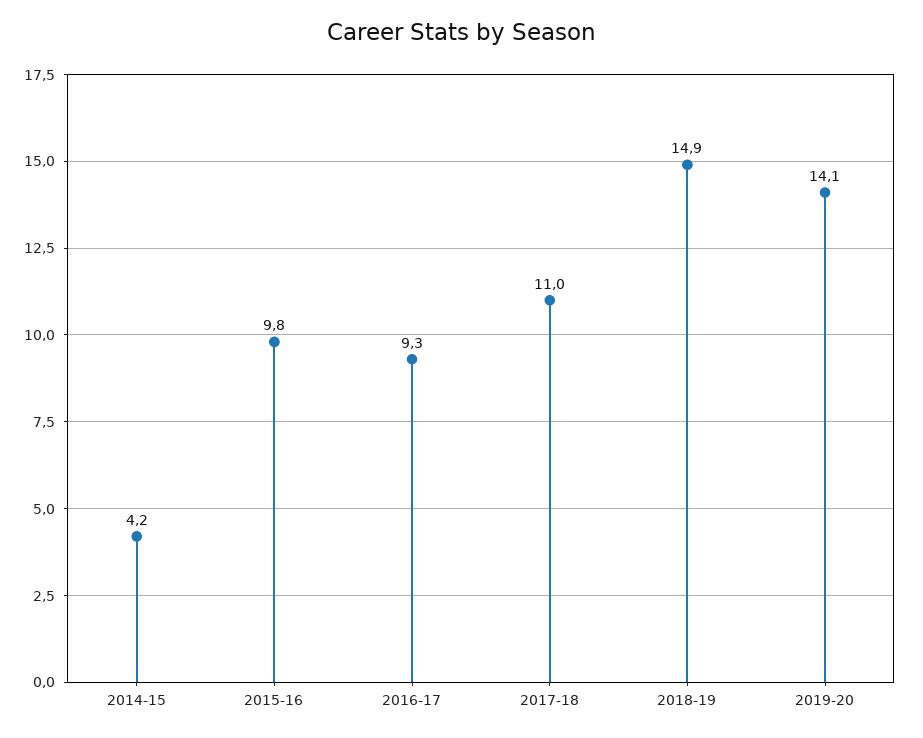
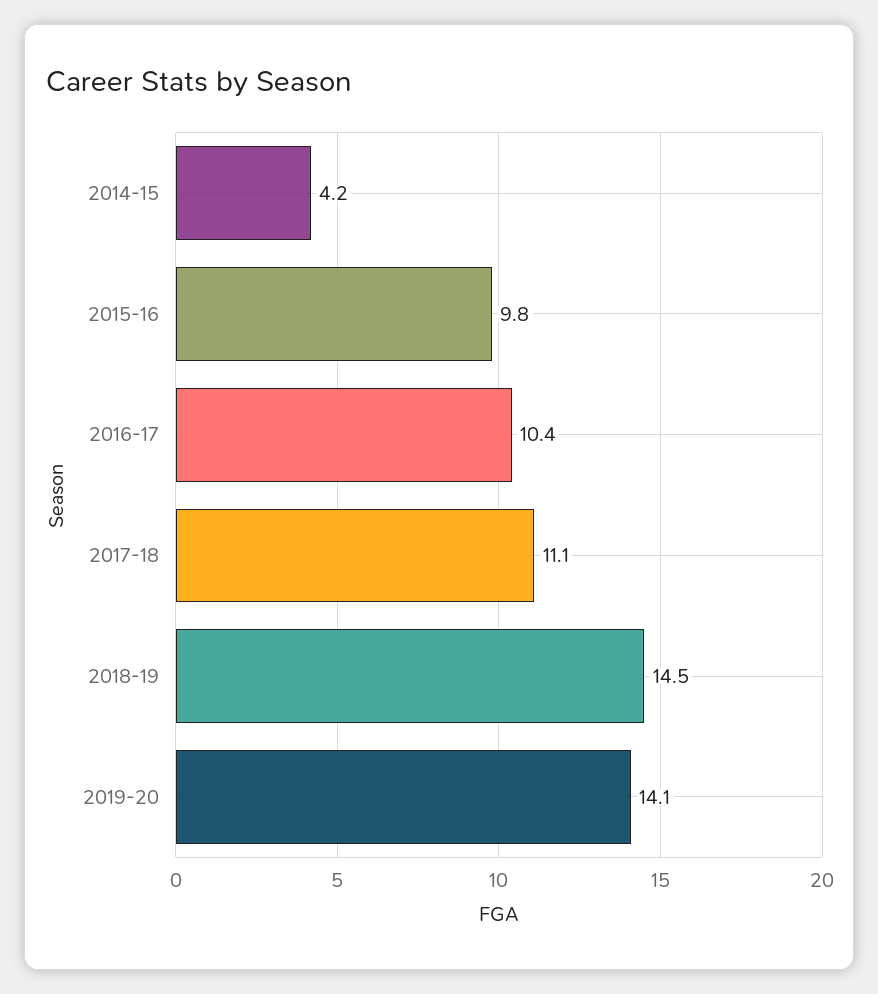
2016-17: 9.3 -> 10.4
2017-18: 11 -> 11.1
2018-19: 14.9 -> 14.5

